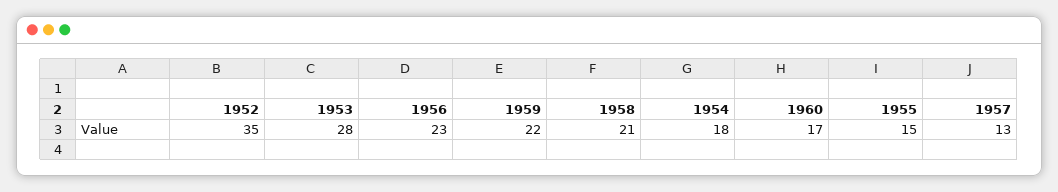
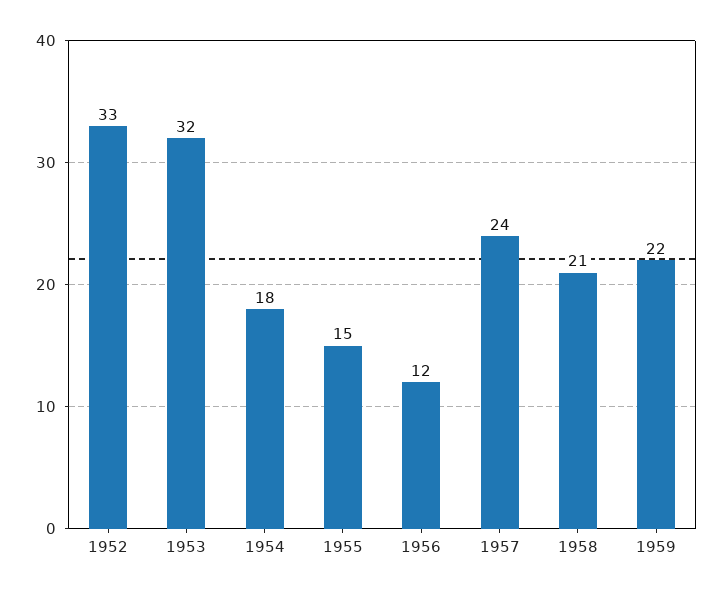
1952: 35 -> 33
1953: 28 -> 32
1956: 23 -> 12
1960: 17 -> none
1957: 13 -> 24

